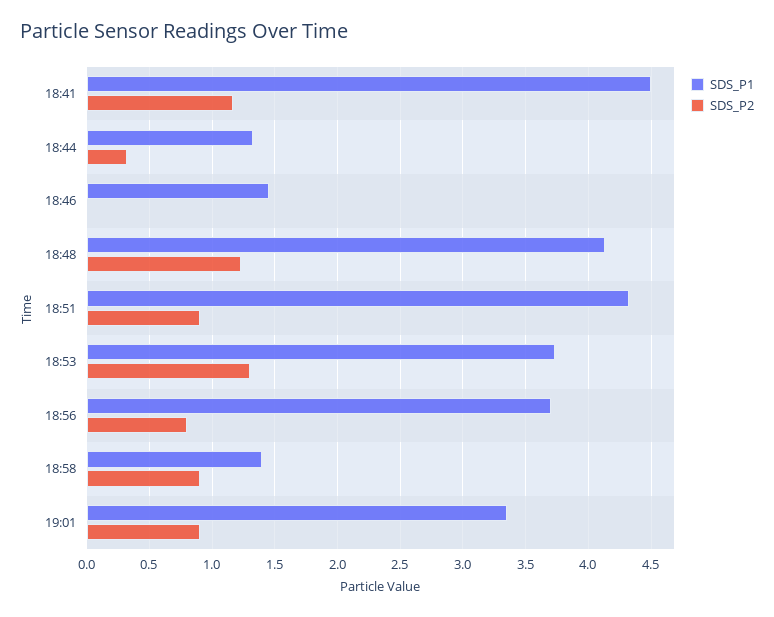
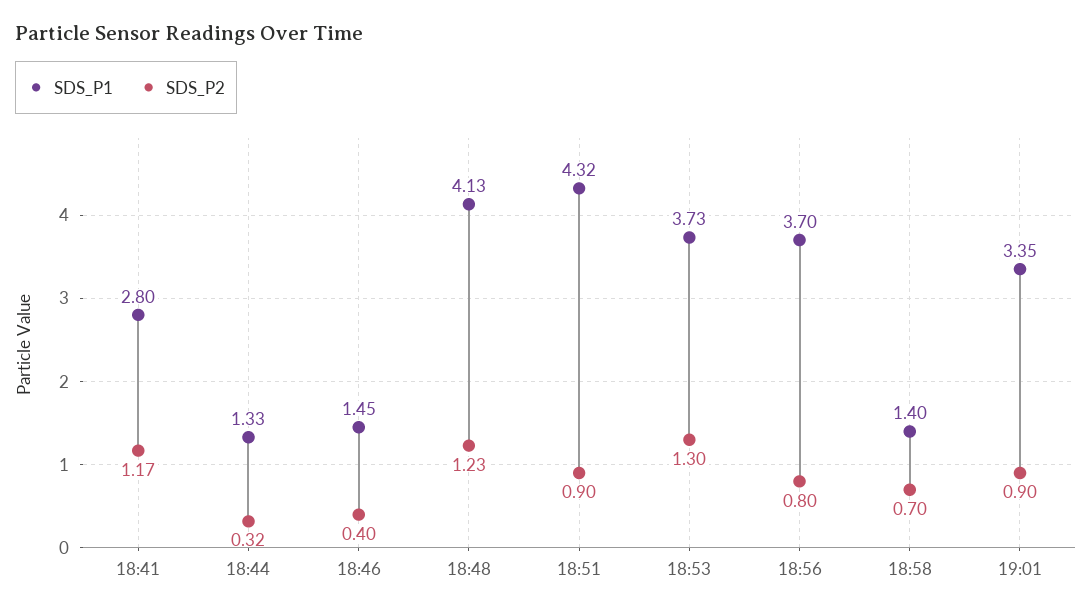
SDS_P1, 18:41: 4.5 -> 2.8
SDS_P2, 18:46: 0 -> 0.4
SDS_P2, 18:58: 0.9 -> 0.7

